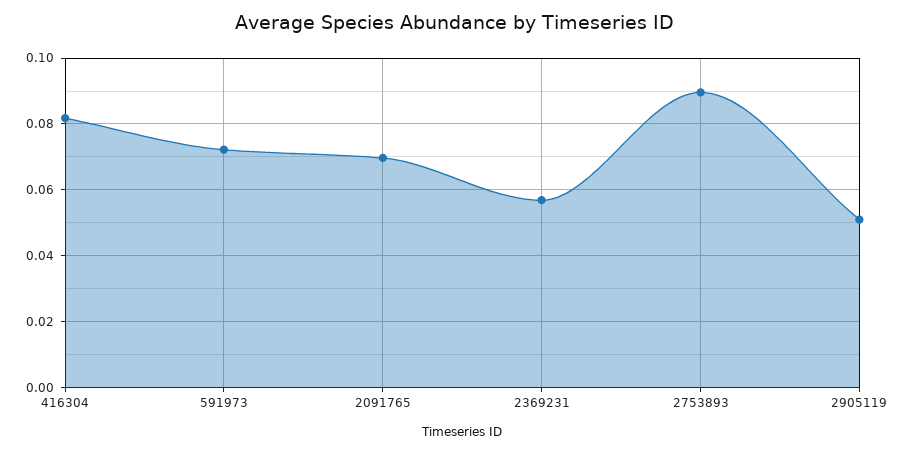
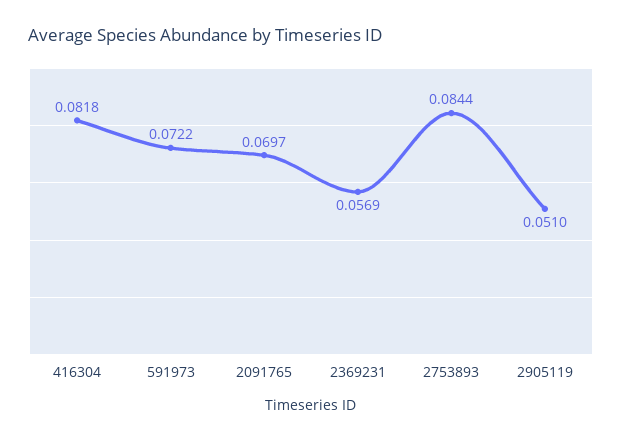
2753893: 0.09 -> 0.0844

